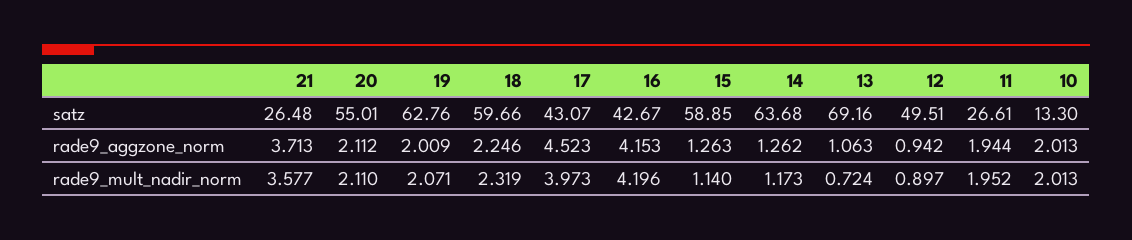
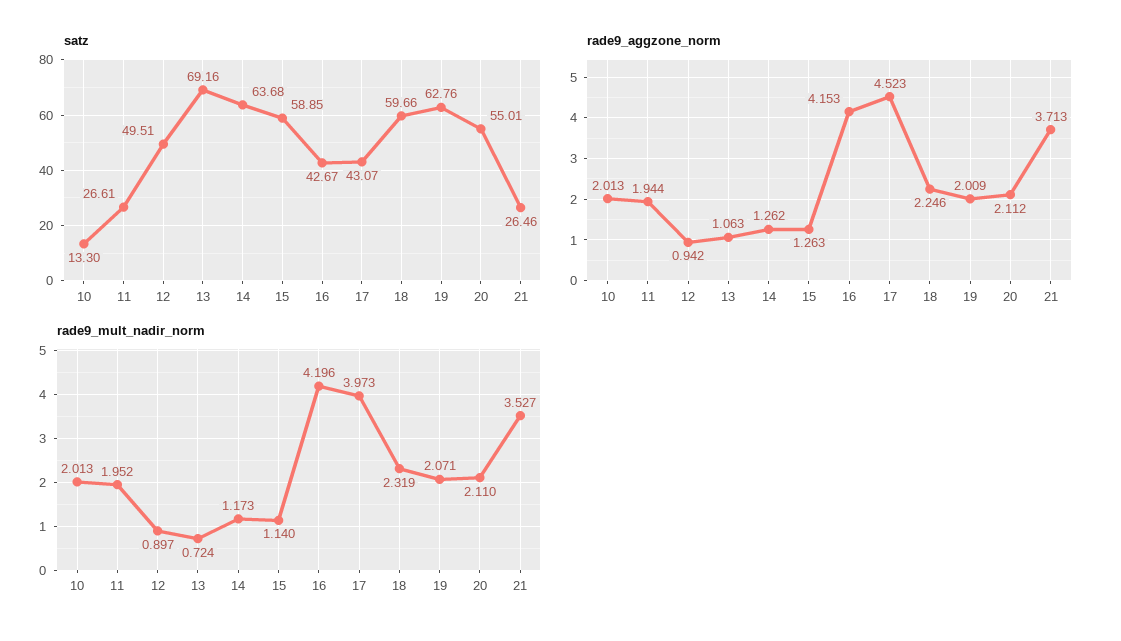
satz, 21: 26.48 -> 26.46
rade9_mult_nadir_norm, 21: 3.577 -> 3.527

